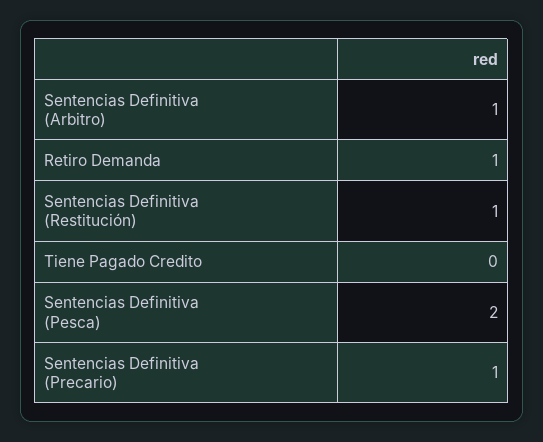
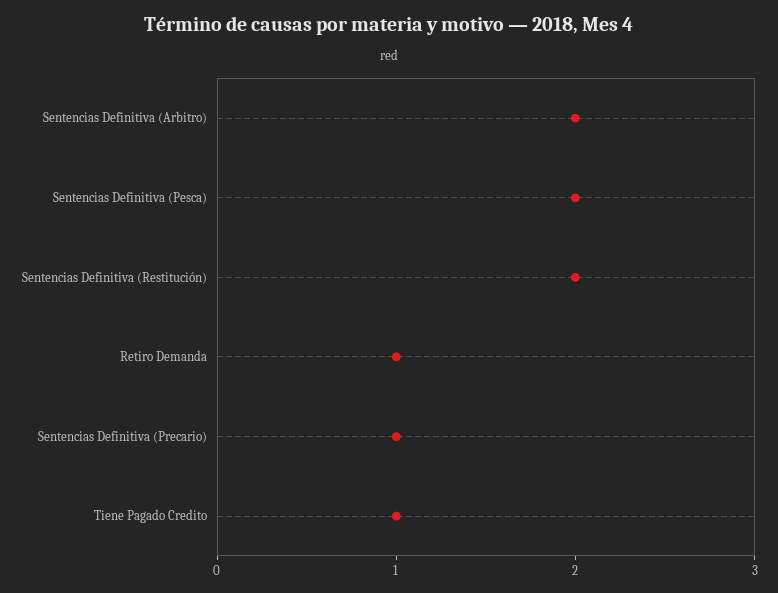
Sentencias Definitiva (Arbitro): 1 -> 2
Sentencias Definitiva (Restitución): 1 -> 2
Tiene Pagado Credito: 0 -> 1

